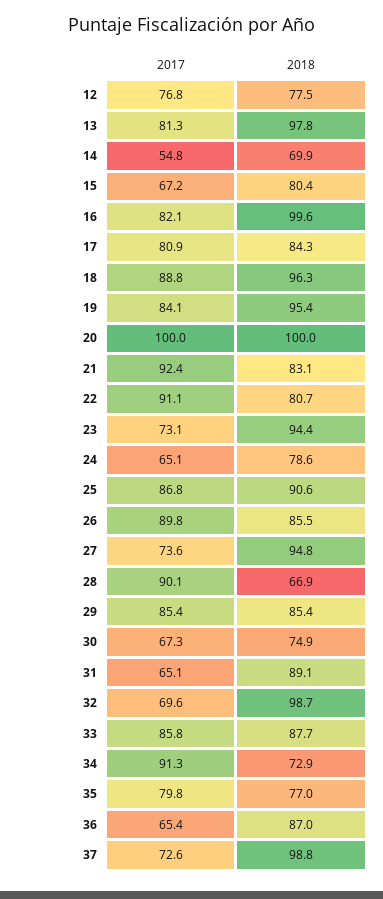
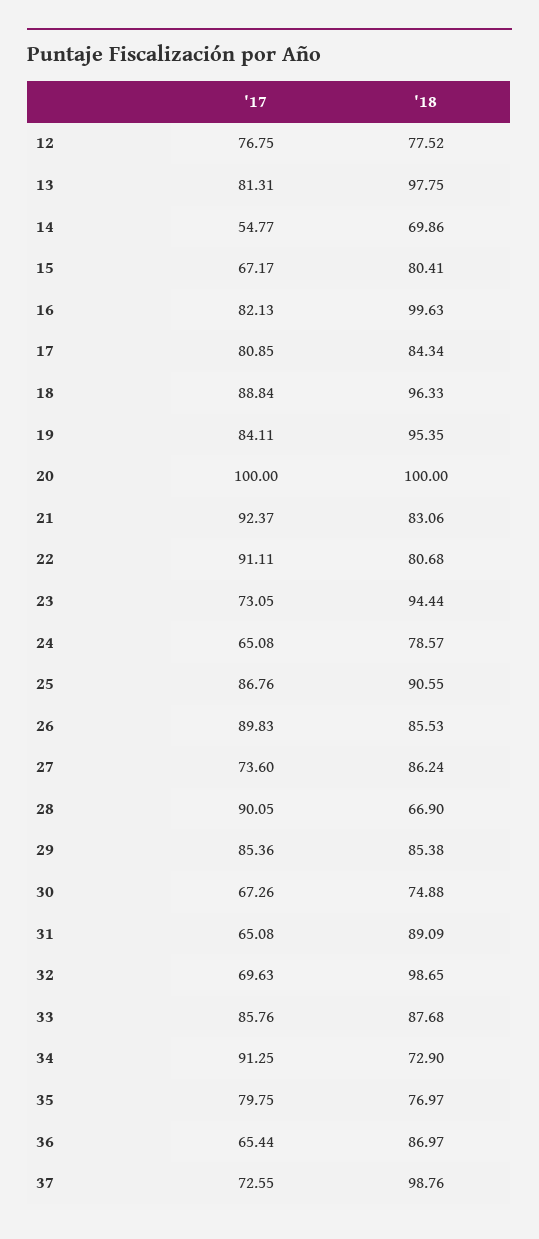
2018, 27: 94.8 -> 86.24

